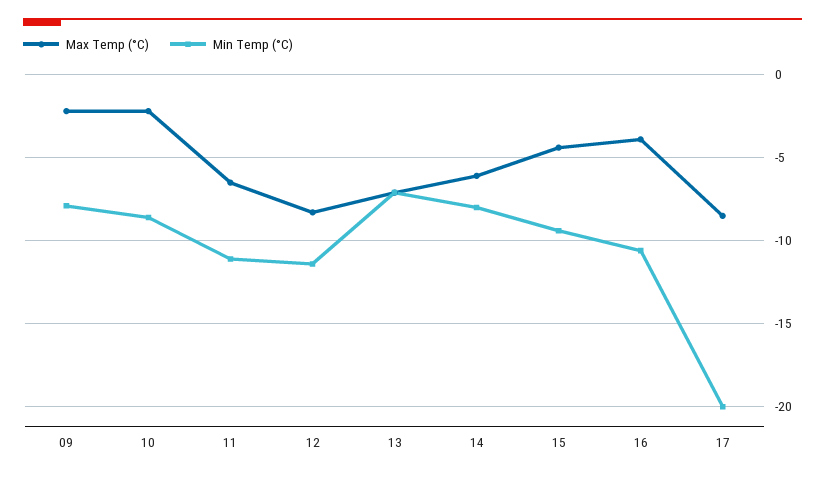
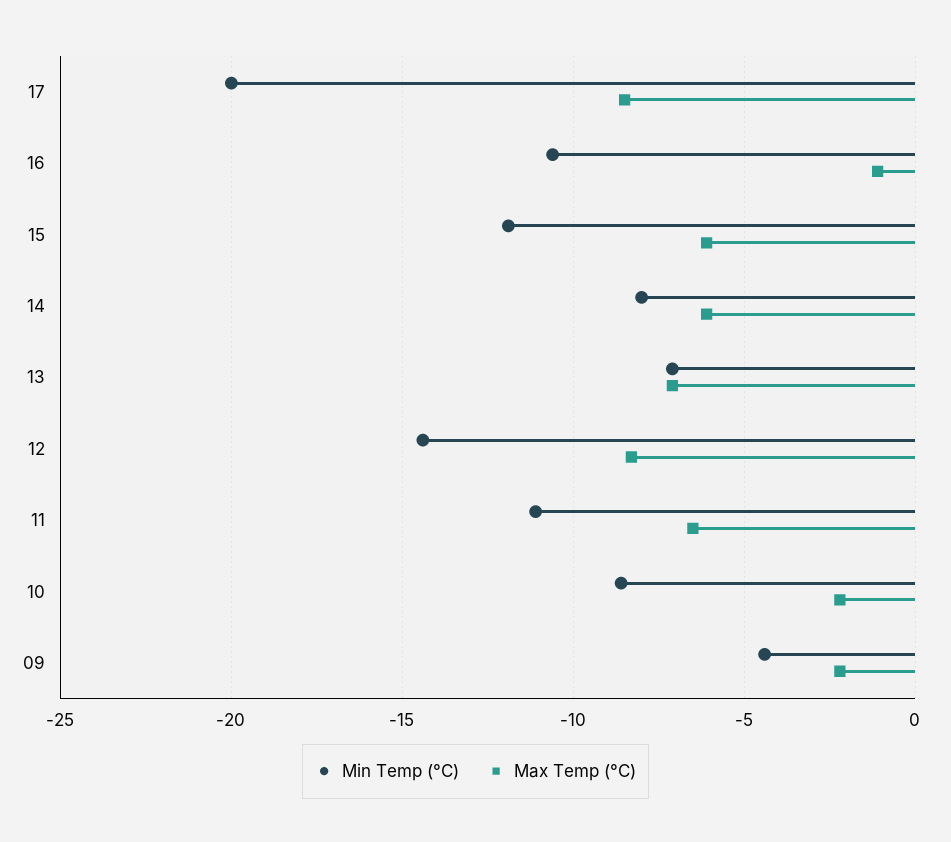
Min Temp (°C), 09: -8 -> -4.5
Min Temp (°C), 12: -11.5 -> -14.5
Max Temp (°C), 15: -4.5 -> -6
Min Temp (°C), 15: -9.5 -> -12
Max Temp (°C), 16: -4 -> -1

